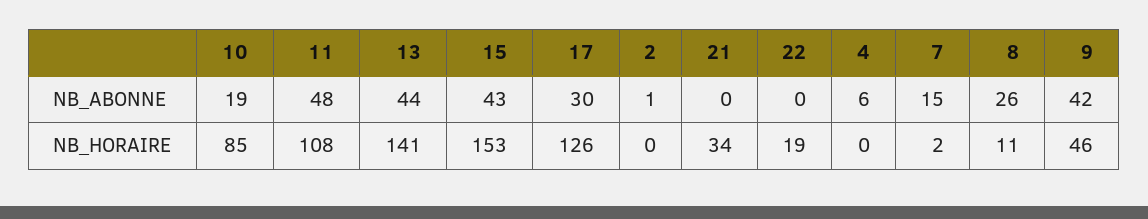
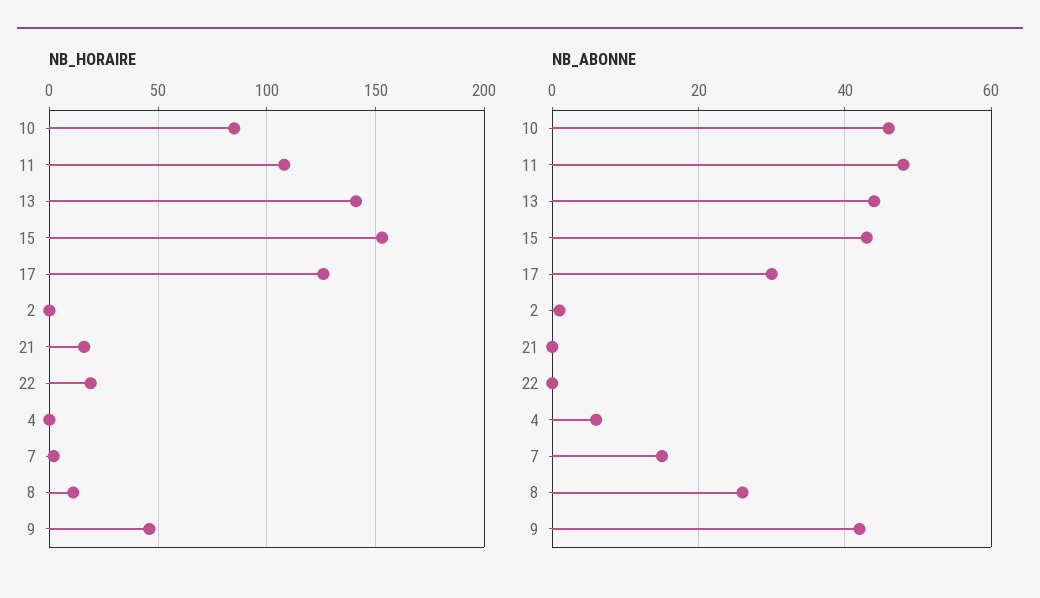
NB_ABONNE, 10: 19 -> 45
NB_HORAIRE, 21: 34 -> 15

